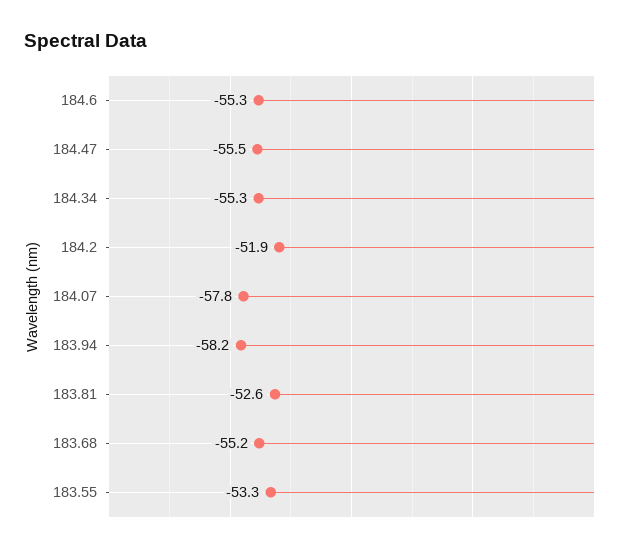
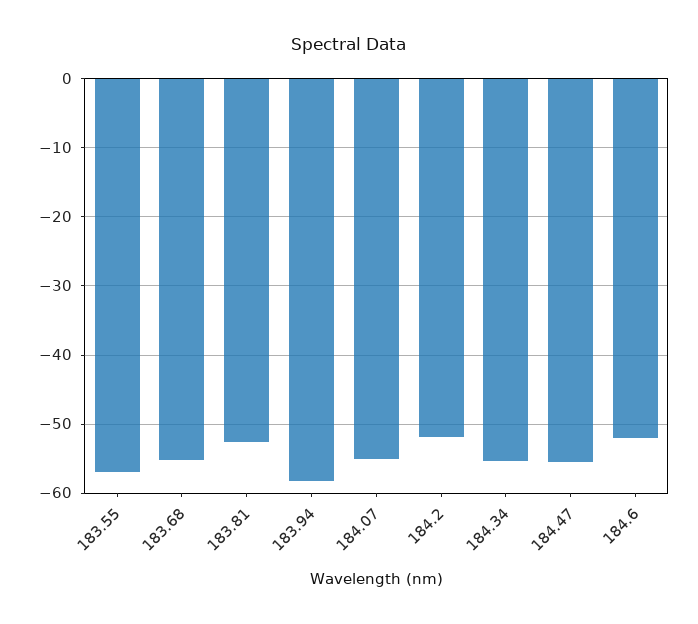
184.6: -55.3 -> -52
184.07: -57.8 -> -55
183.55: -53.3 -> -57

